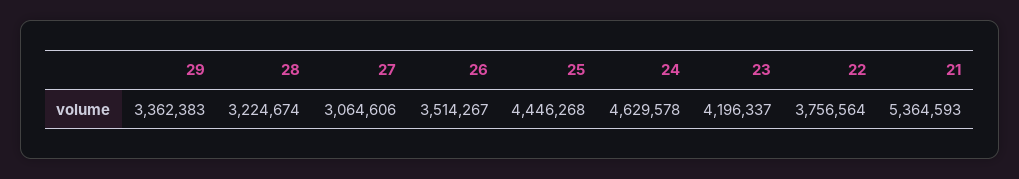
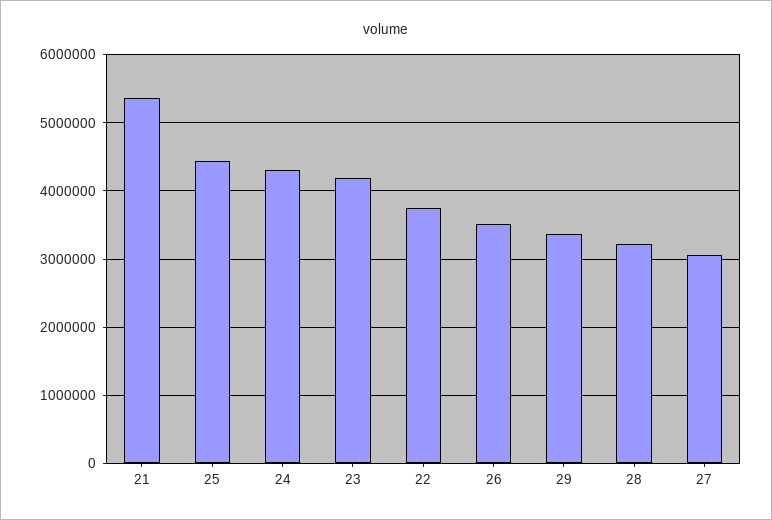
24: 4629578 -> 4300000

